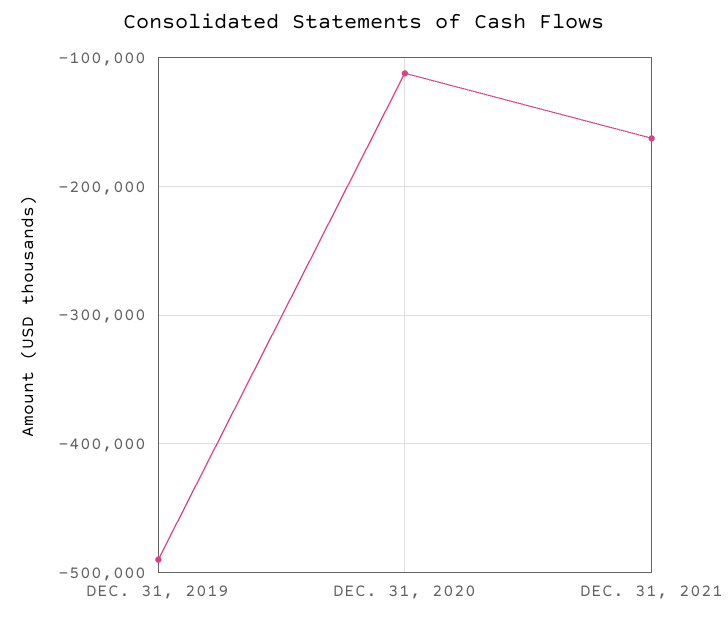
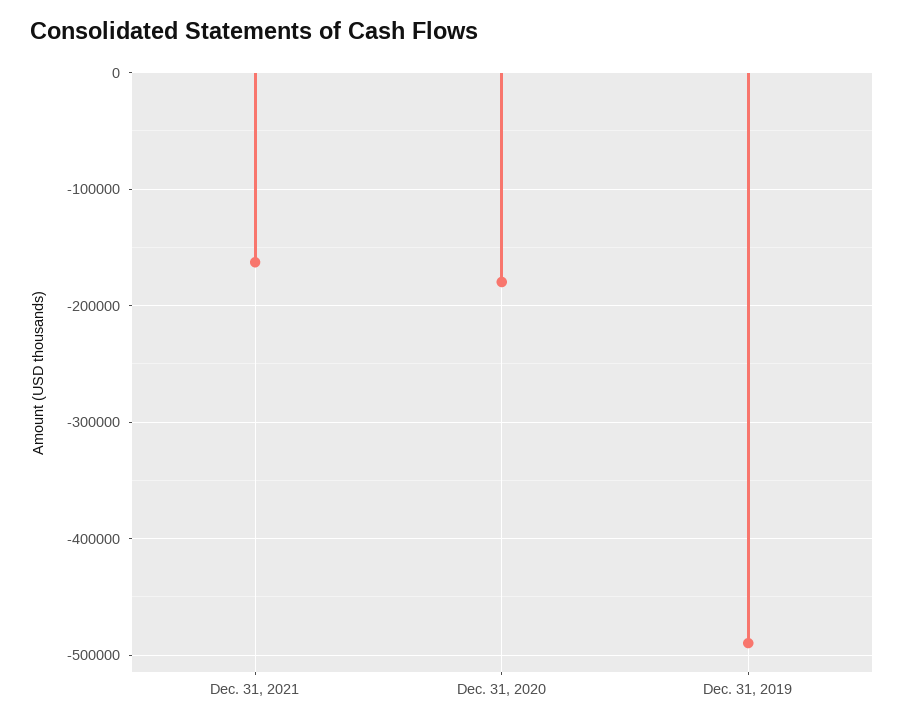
DEC. 31, 2020: -110000 -> -180000

